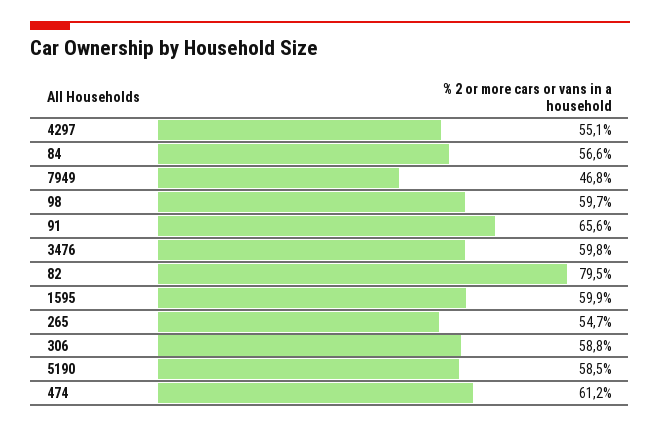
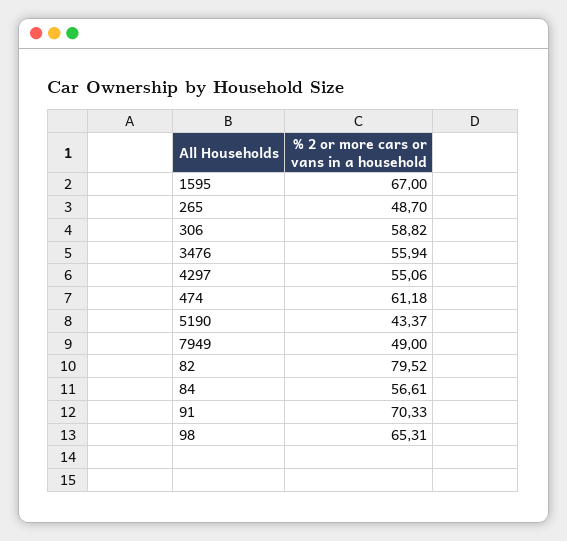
7949: 46.8 -> 49
98: 59.7 -> 65.31
91: 65.6 -> 70.33
3476: 59.8 -> 55.94
1595: 59.9 -> 67
265: 54.7 -> 48.7
5190: 58.5 -> 43.37

